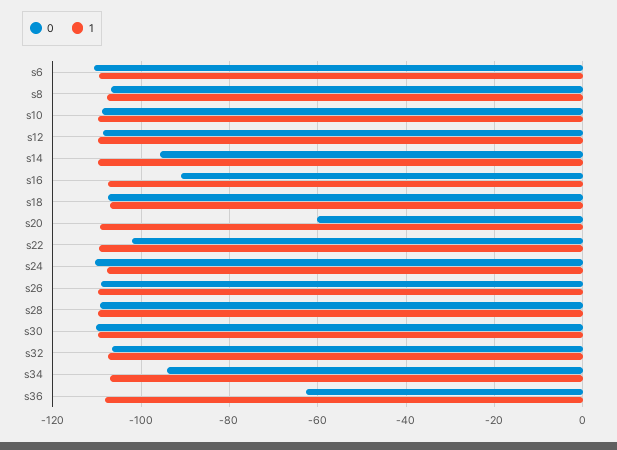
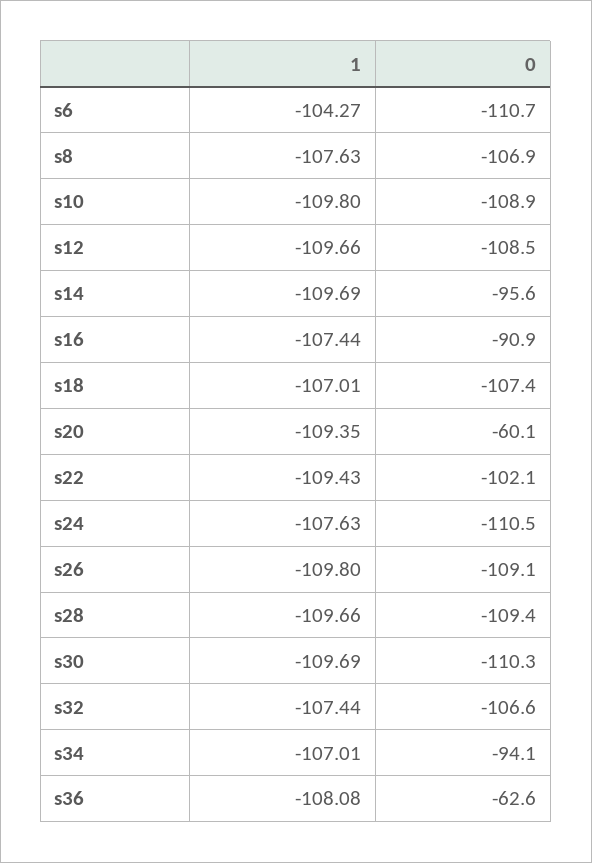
1, s6: -110 -> -104.27

